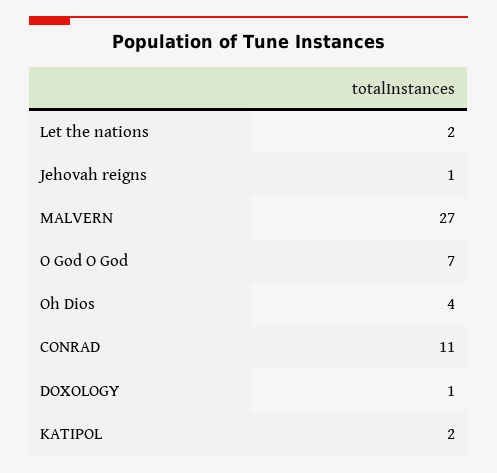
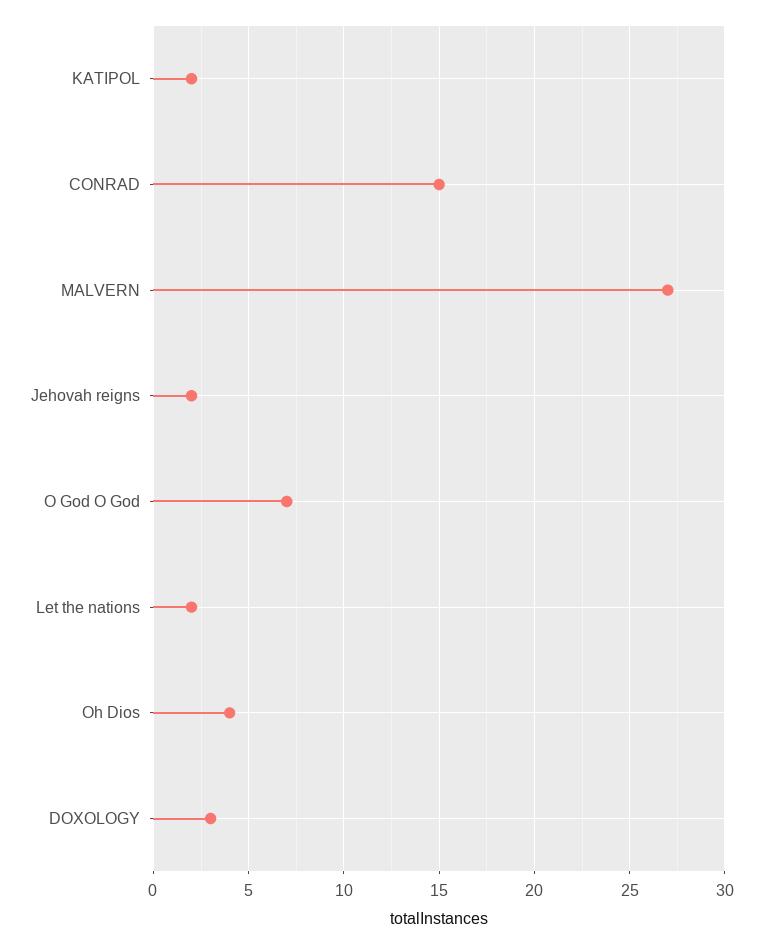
Jehovah reigns: 1 -> 2
CONRAD: 11 -> 15
DOXOLOGY: 1 -> 3

